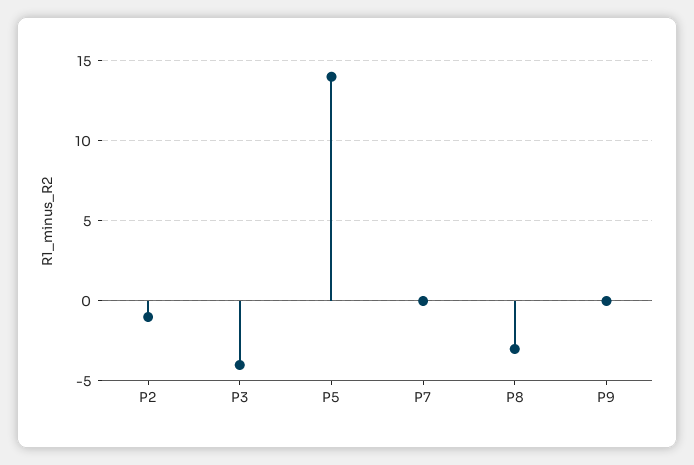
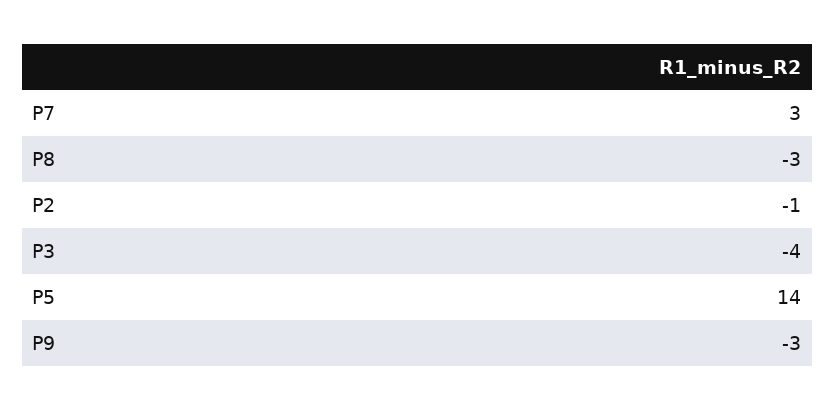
P7: 0 -> 3
P9: 0 -> -3

